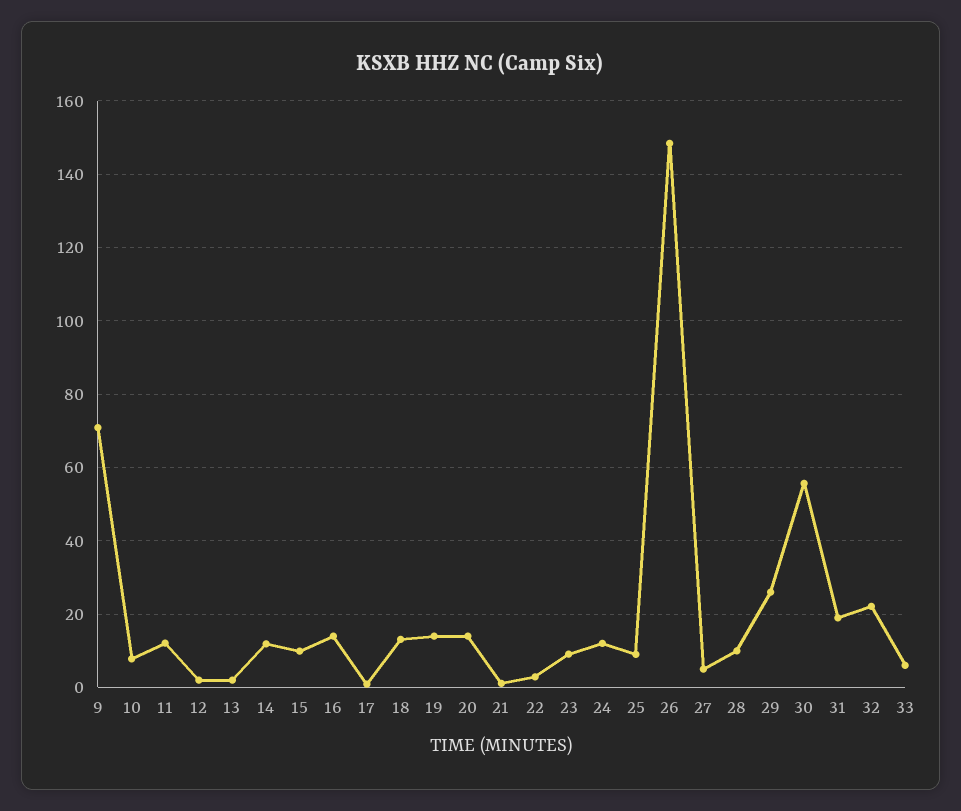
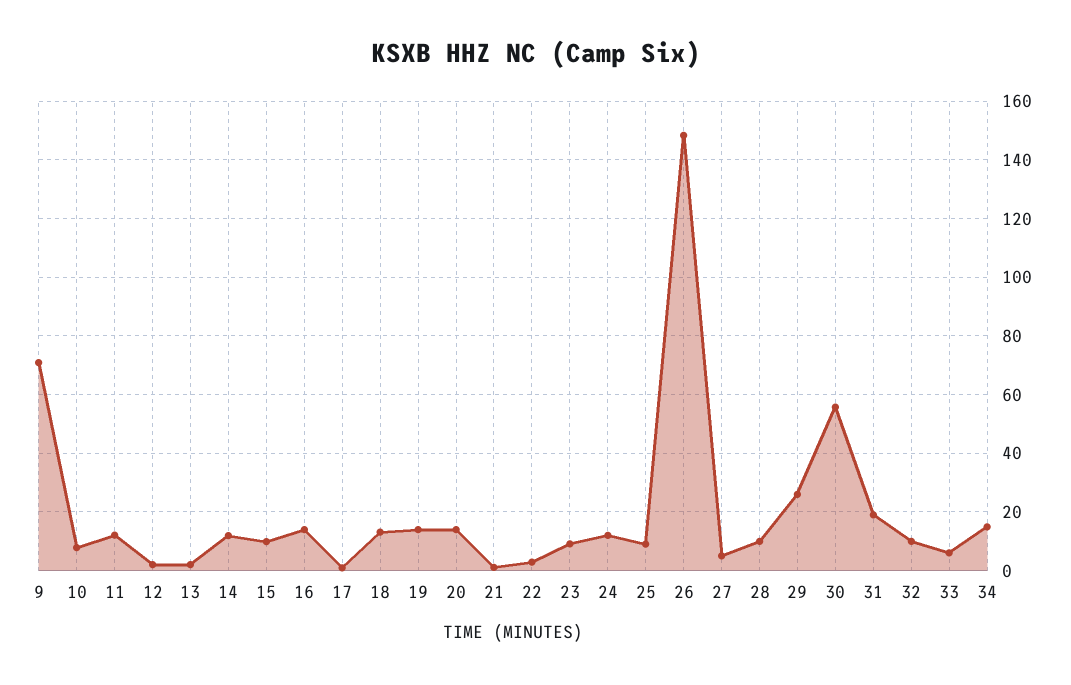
32: 22 -> 10
34: none -> 15

